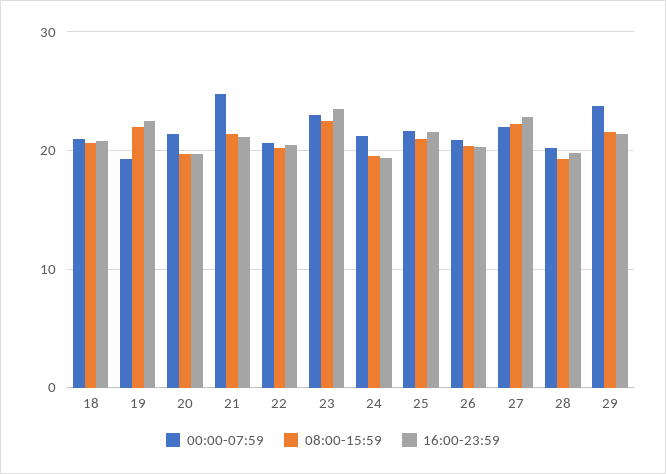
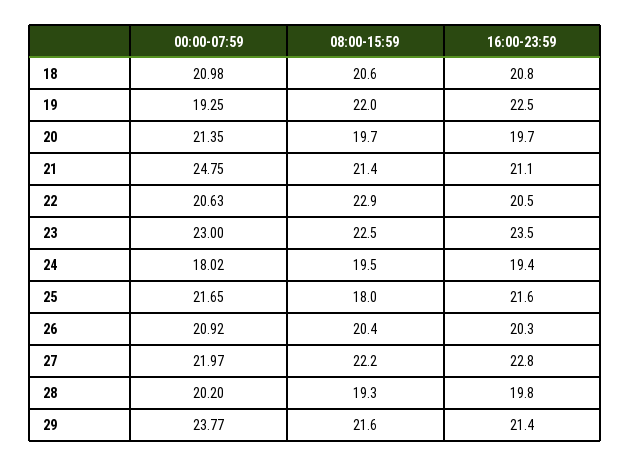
08:00-15:59, 22: 20 -> 22.9
00:00-07:59, 24: 21 -> 18.02
08:00-15:59, 25: 21 -> 18

